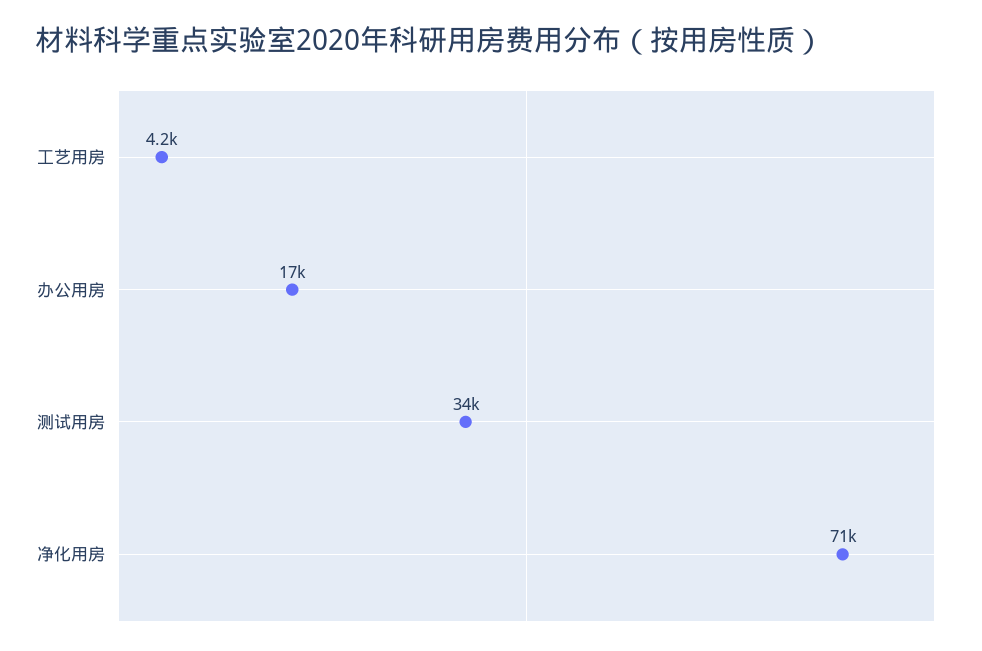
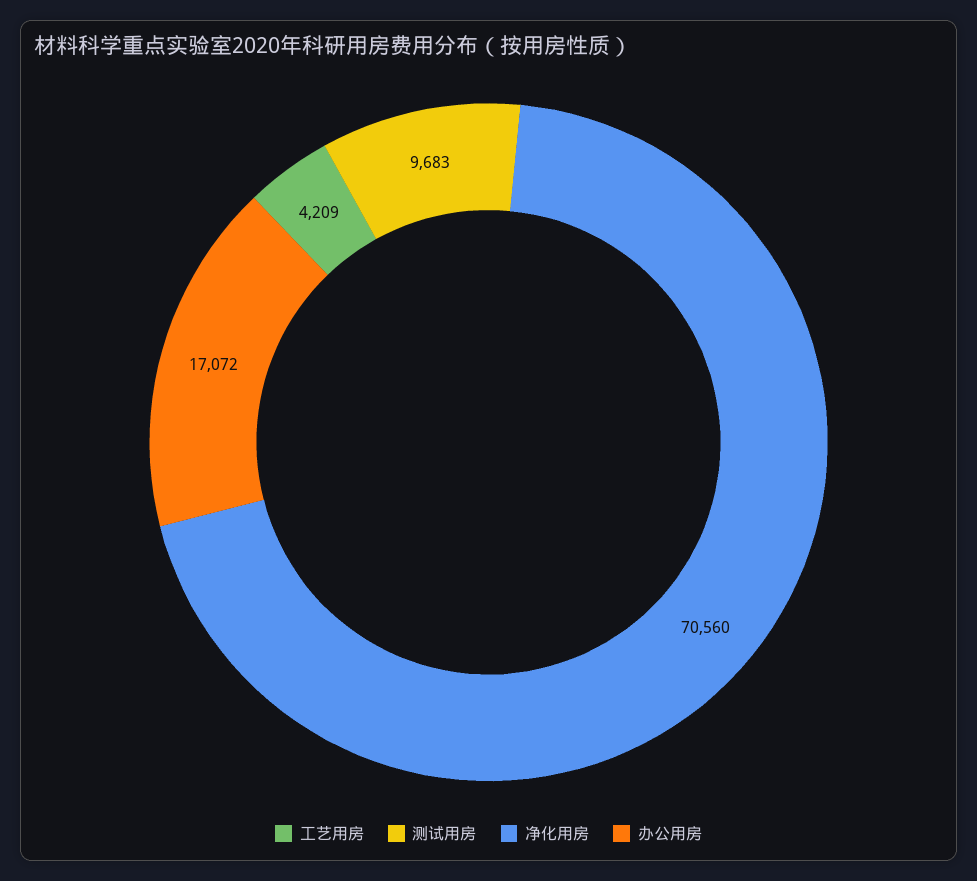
测试用房: 34000 -> 9683

